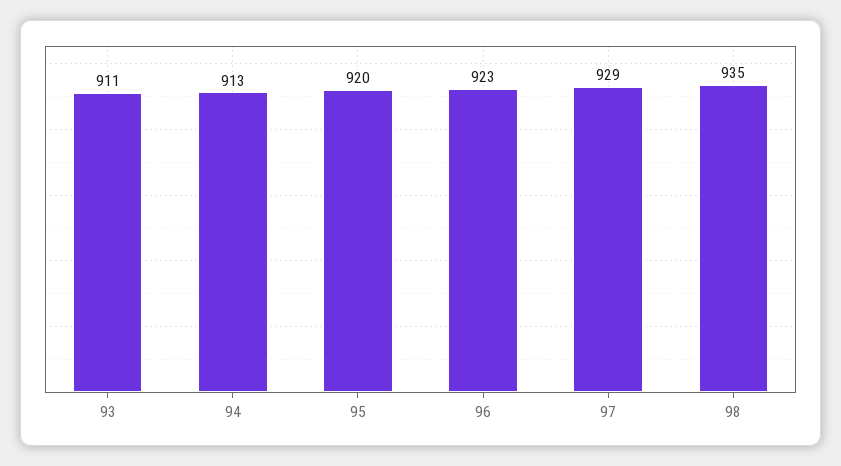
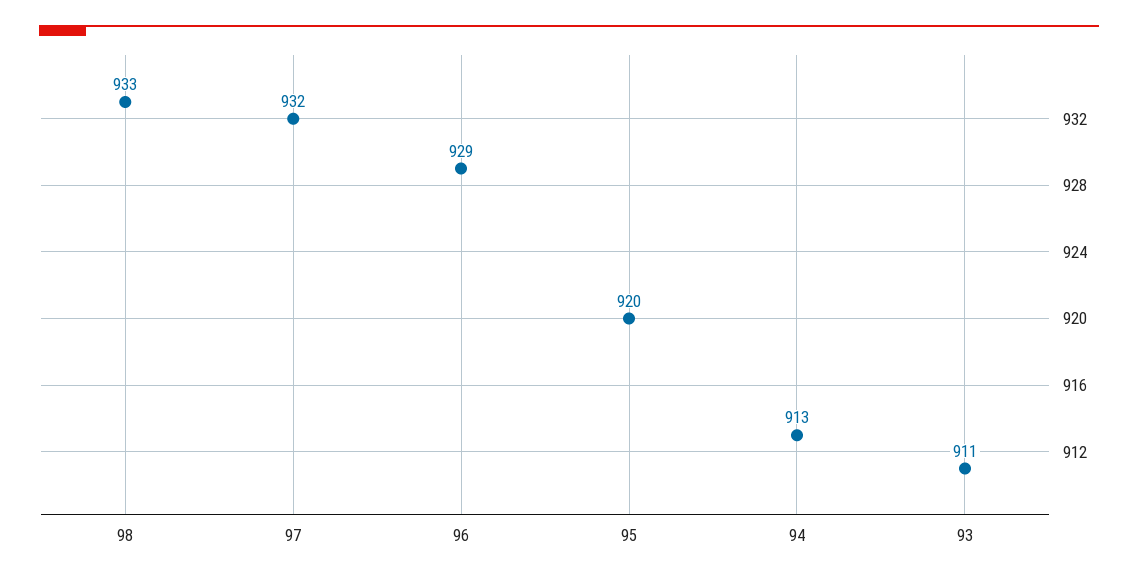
96: 923 -> 929
97: 929 -> 932
98: 935 -> 933

